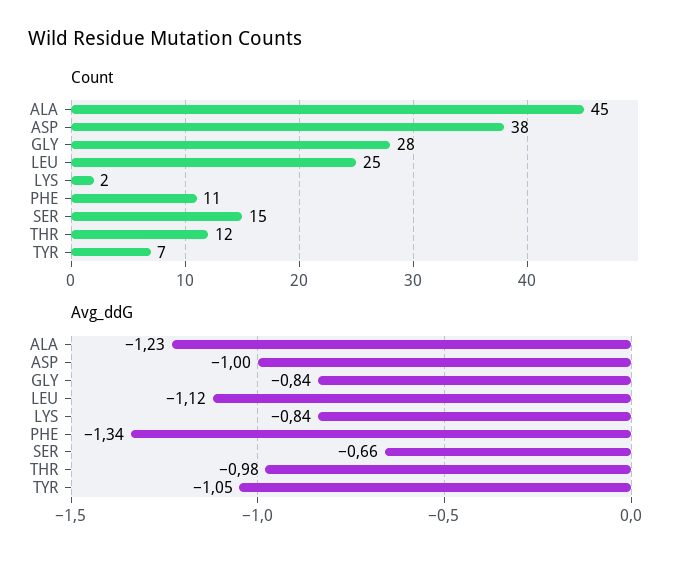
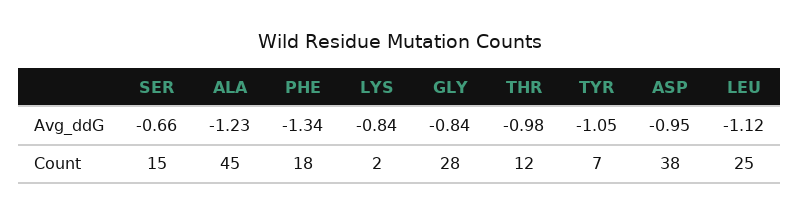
Count, PHE: 11 -> 18
Avg_ddG, ASP: -1 -> -0.95

